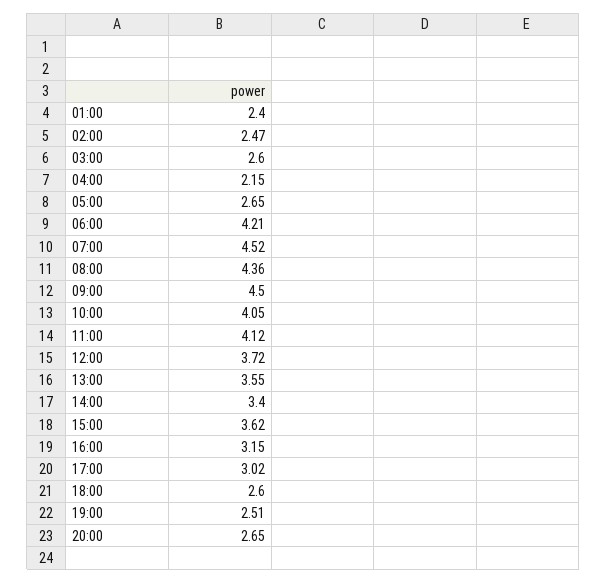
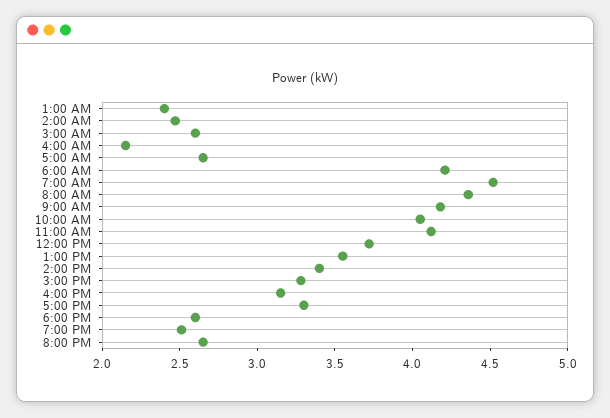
09:00: 4.5 -> 4.2
15:00: 3.62 -> 3.3
17:00: 3.02 -> 3.3

